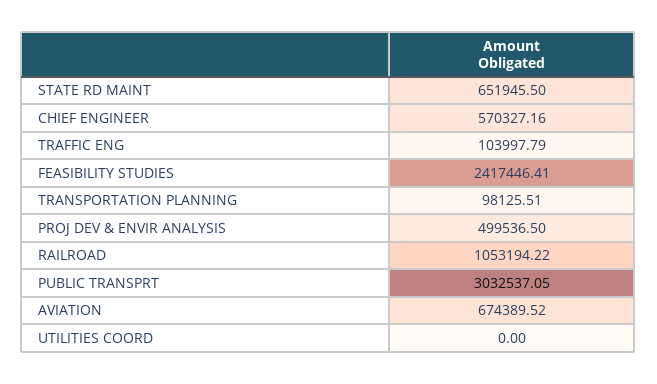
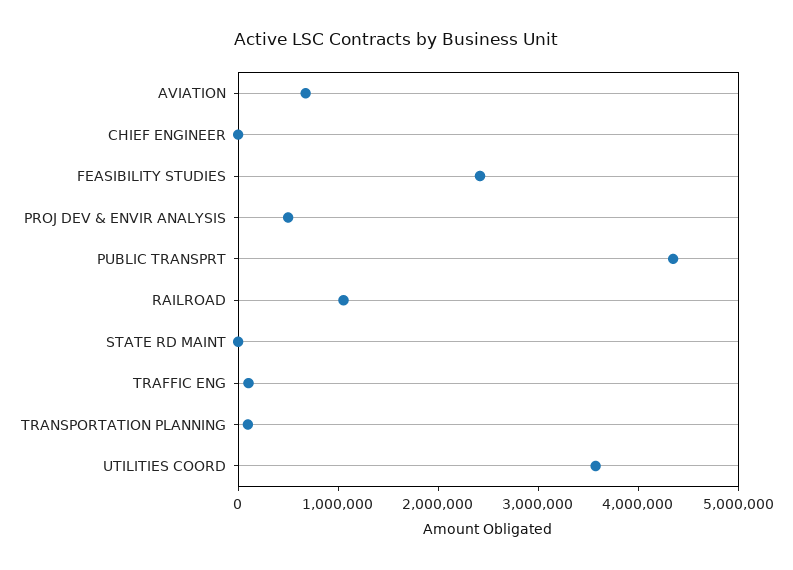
STATE RD MAINT: 651945.5 -> 0
CHIEF ENGINEER: 570327.16 -> 0
PUBLIC TRANSPRT: 3032537.05 -> 4400000
UTILITIES COORD: 0 -> 3600000

